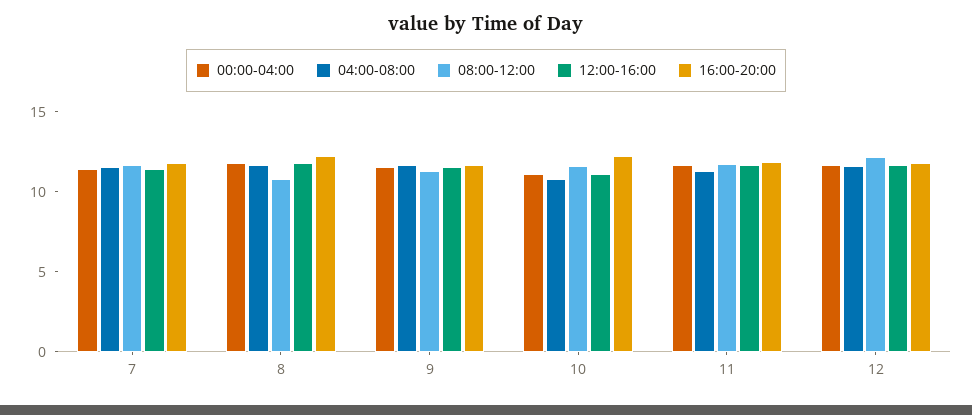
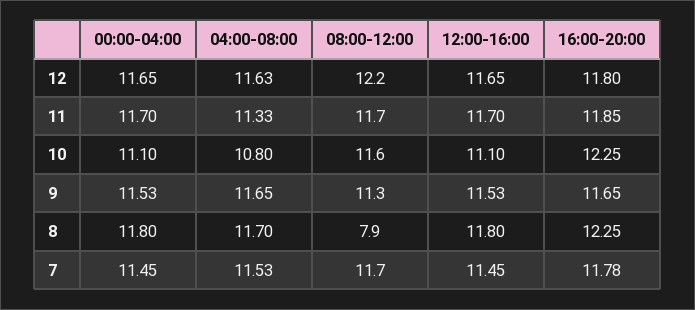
08:00-12:00, 8: 11 -> 7.9

